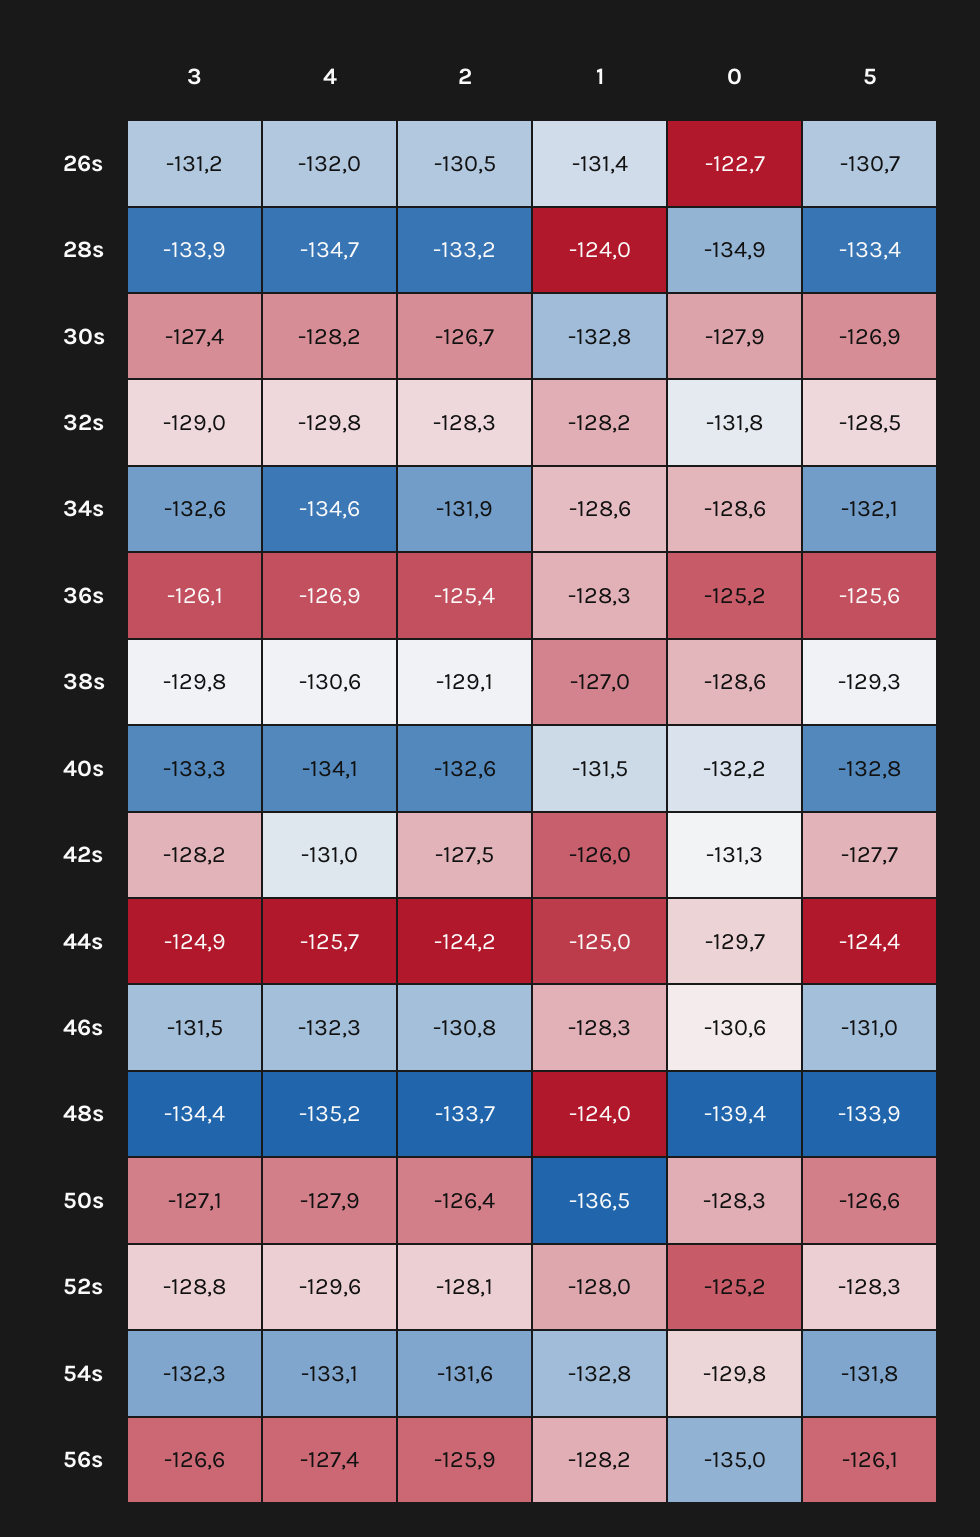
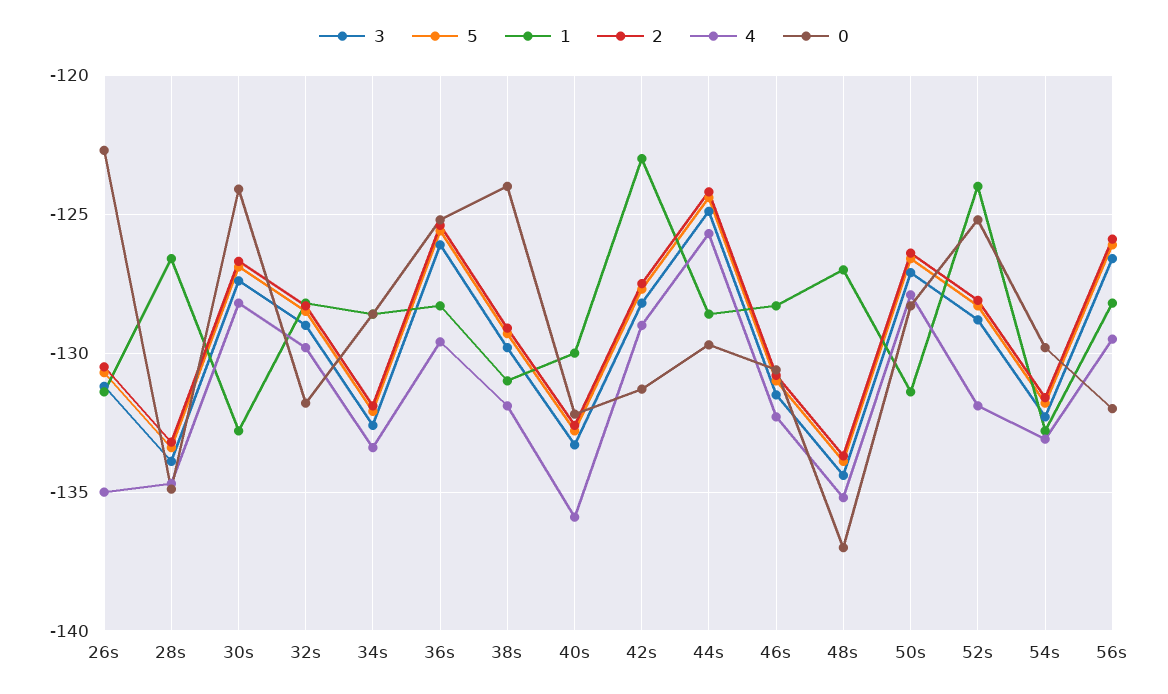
4, 26s: -132 -> -135
1, 28s: -124 -> -126.5
0, 30s: -127.9 -> -124
4, 34s: -134.6 -> -133.5
4, 36s: -126.9 -> -129.5
4, 38s: -130.6 -> -132
1, 38s: -127 -> -131
0, 38s: -128.6 -> -124
4, 40s: -134.1 -> -136
1, 40s: -131.5 -> -130
4, 42s: -131 -> -129
1, 42s: -126 -> -123
1, 44s: -125 -> -128.5
1, 48s: -124 -> -127
0, 48s: -139.4 -> -137
1, 50s: -136.5 -> -131.5
4, 52s: -129.6 -> -132
1, 52s: -128 -> -124
4, 56s: -127.4 -> -129.5
0, 56s: -135 -> -132

